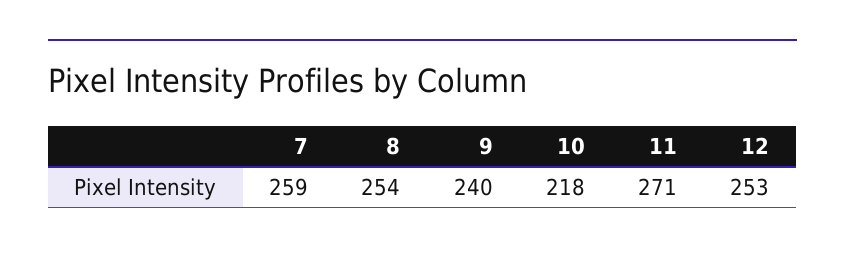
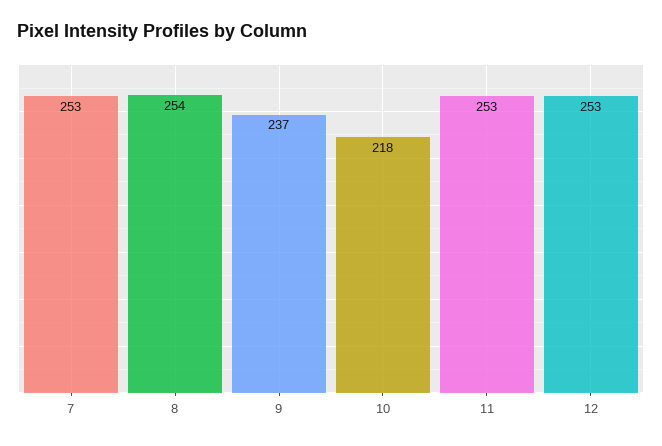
7: 259 -> 253
9: 240 -> 237
11: 271 -> 253

